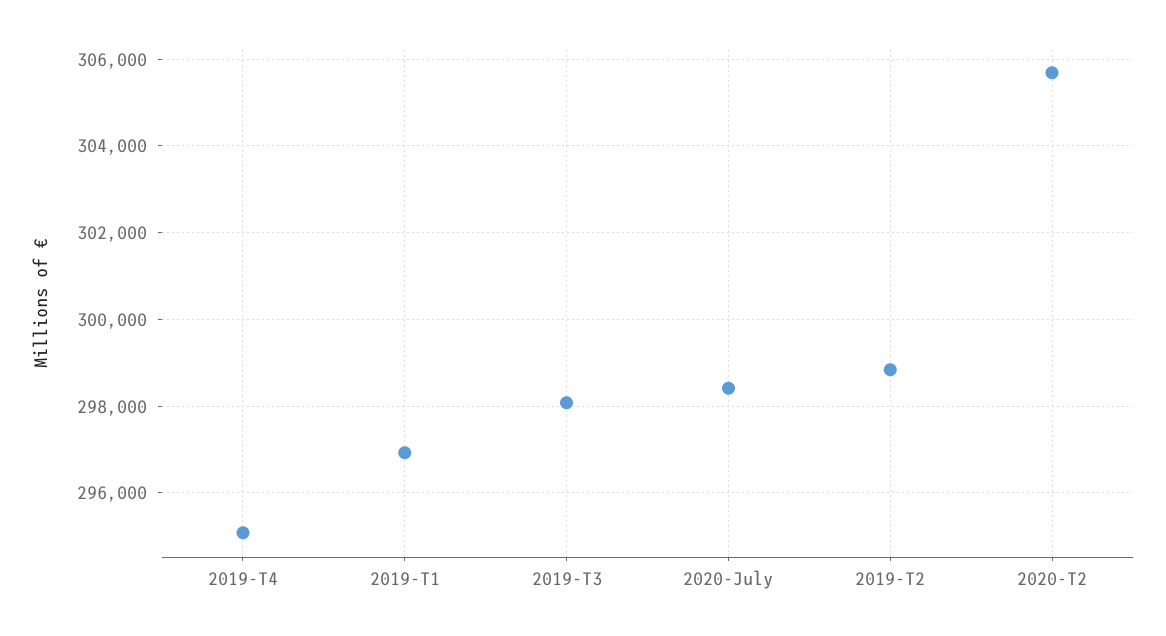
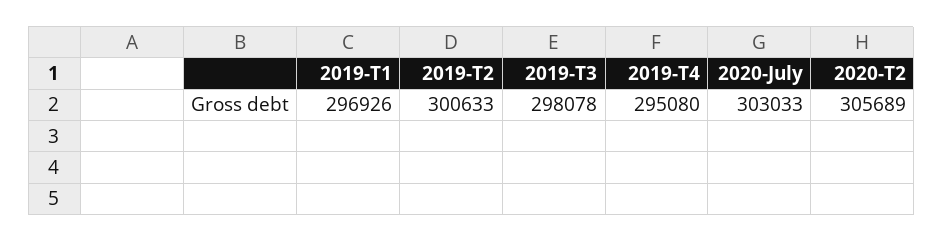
2020-July: 298400 -> 303033
2019-T2: 298800 -> 300633

